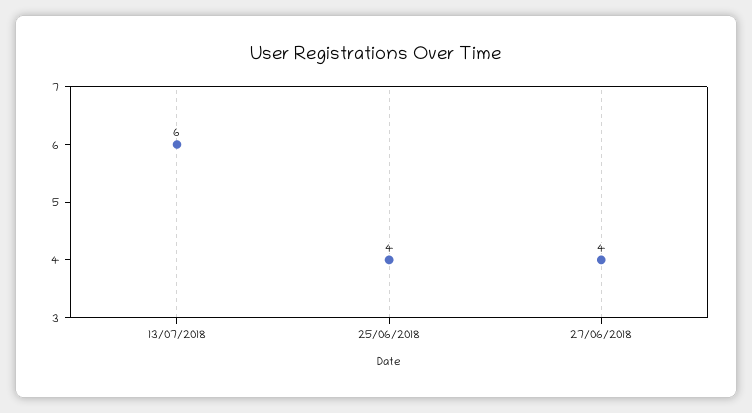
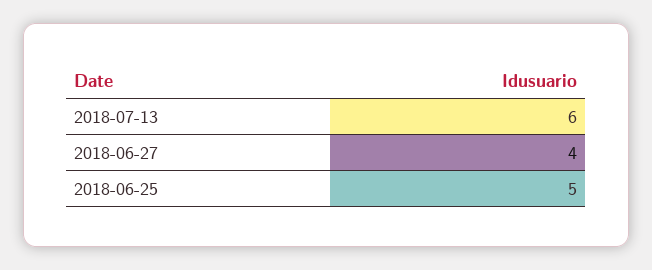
25/06/2018: 4 -> 5

